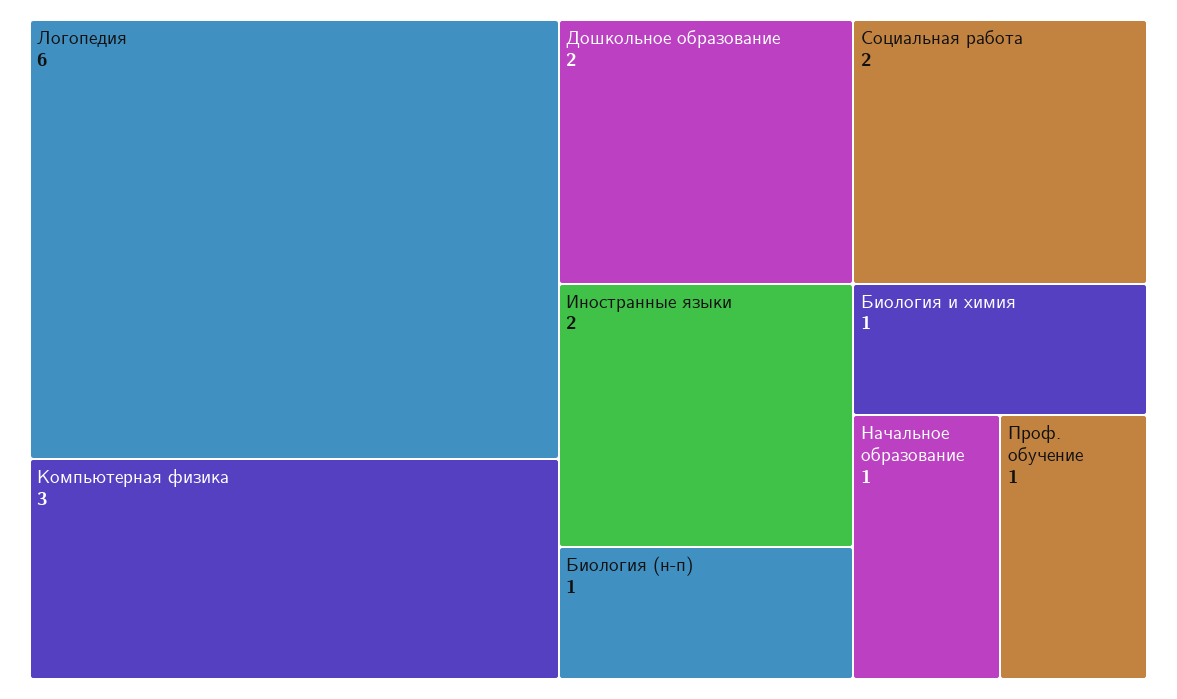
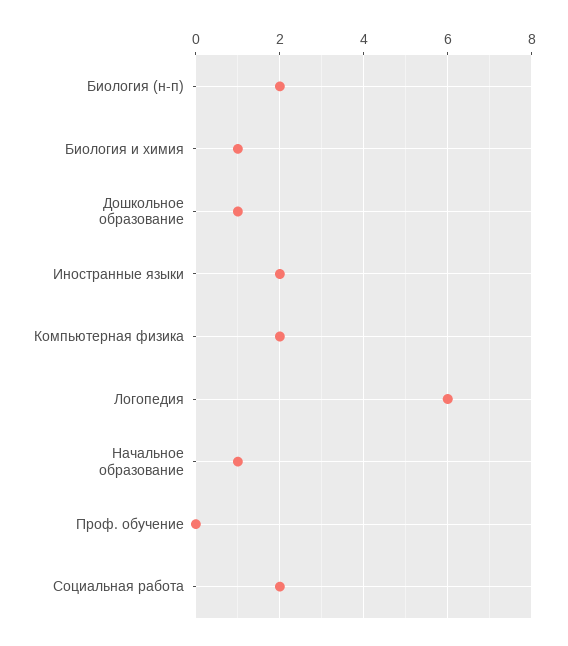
Компьютерная физика: 3 -> 2
Дошкольное образование: 2 -> 1
Биология (н-п): 1 -> 2
Проф. обучение: 1 -> 0

